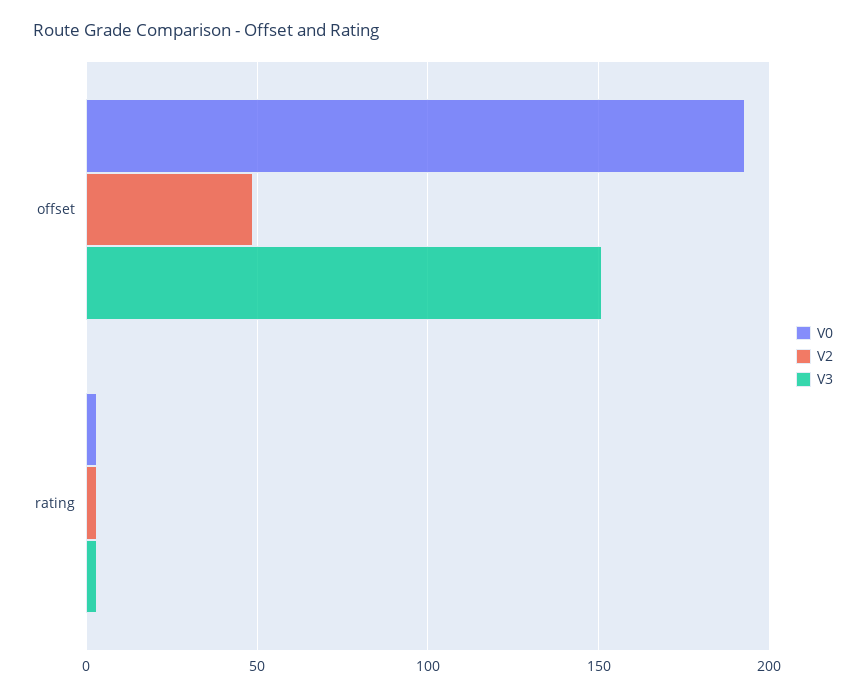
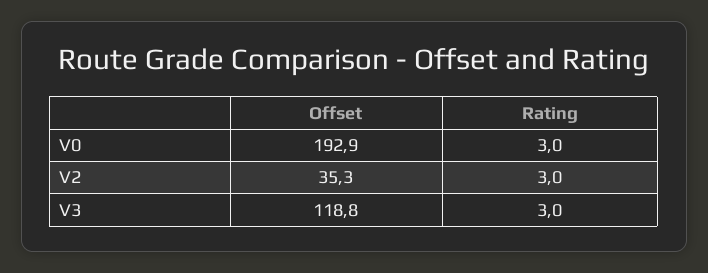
V2, offset: 50 -> 35.3
V3, offset: 150 -> 118.8

